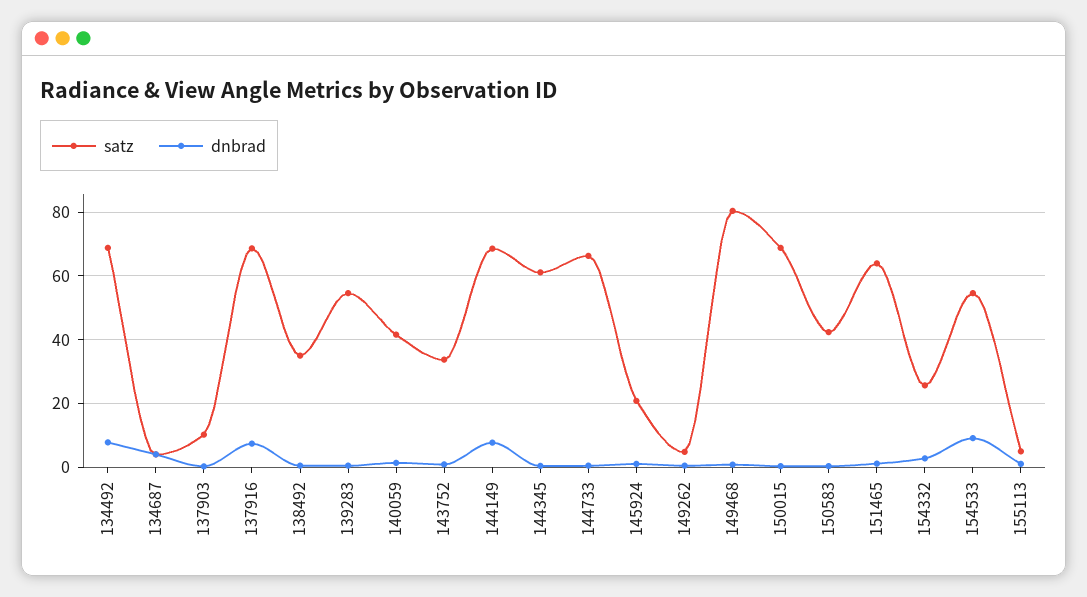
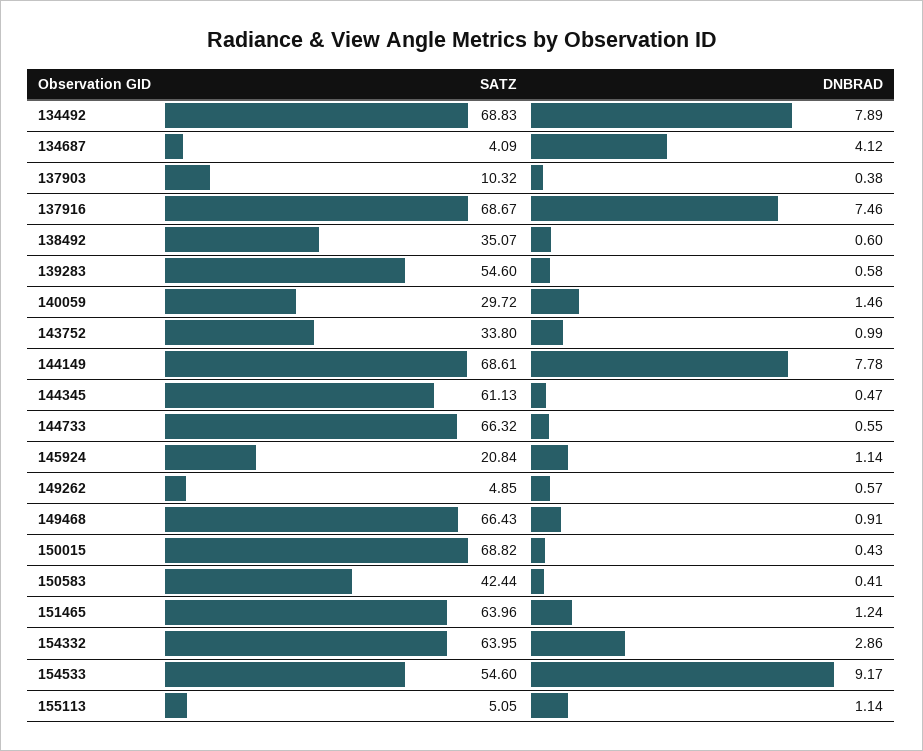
satz, 140059: 42 -> 29.72
satz, 149468: 80 -> 66.43
satz, 154332: 26 -> 63.95

